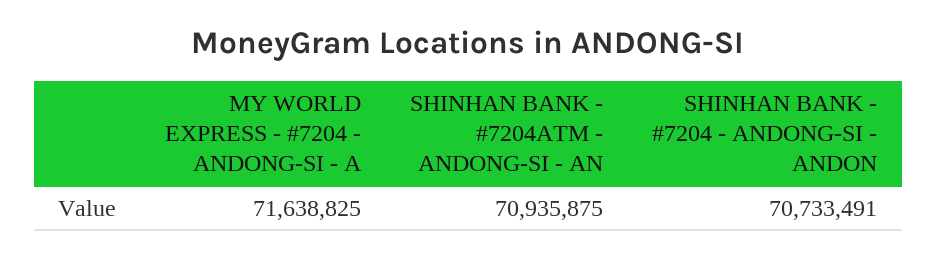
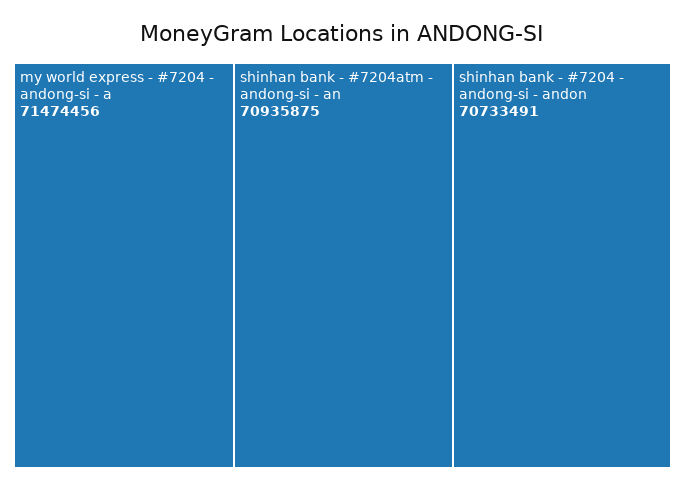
MY WORLD EXPRESS - #7204 - ANDONG-SI - A: 71638825 -> 71474456

